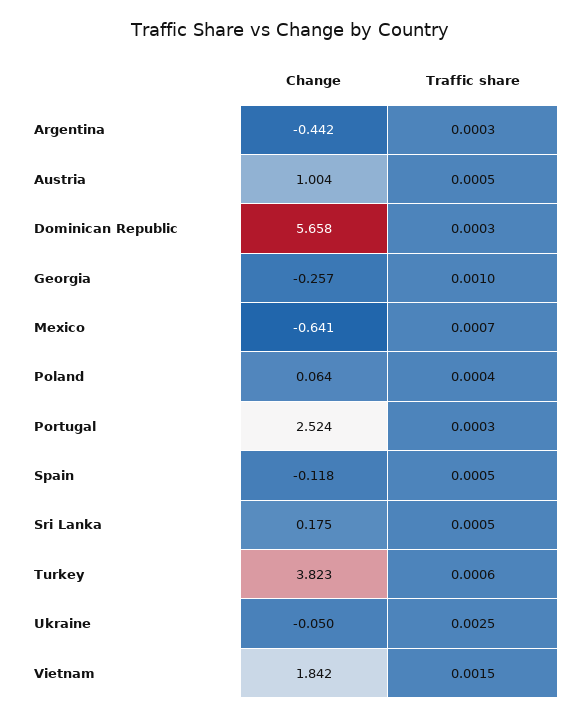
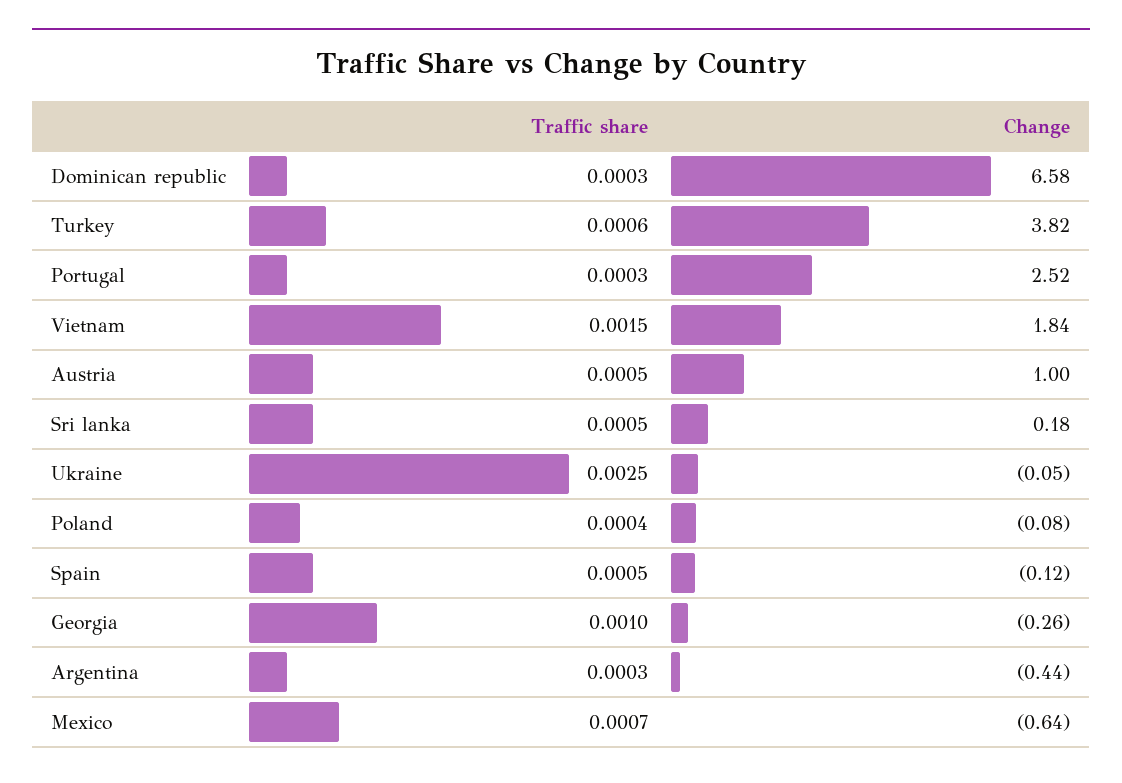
Change, Dominican Republic: 5.658 -> 6.58
Change, Poland: 0.064 -> -0.08

